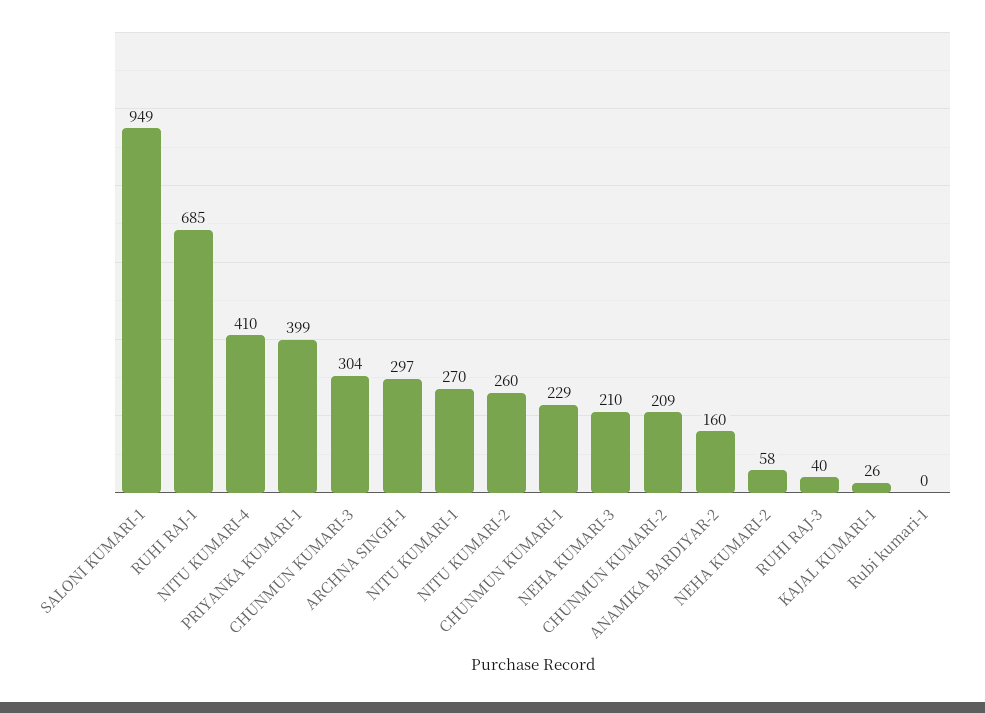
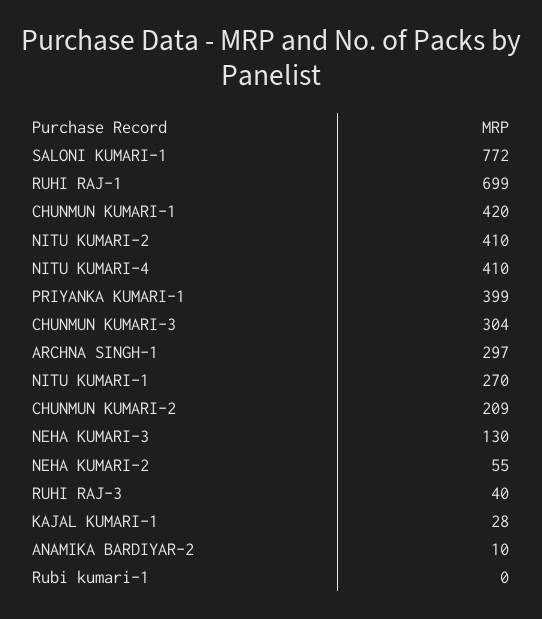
SALONI KUMARI-1: 949 -> 772
RUHI RAJ-1: 685 -> 699
NITU KUMARI-2: 260 -> 410
CHUNMUN KUMARI-1: 229 -> 420
NEHA KUMARI-3: 210 -> 130
ANAMIKA BARDIYAR-2: 160 -> 10
NEHA KUMARI-2: 58 -> 55
KAJAL KUMARI-1: 26 -> 28

